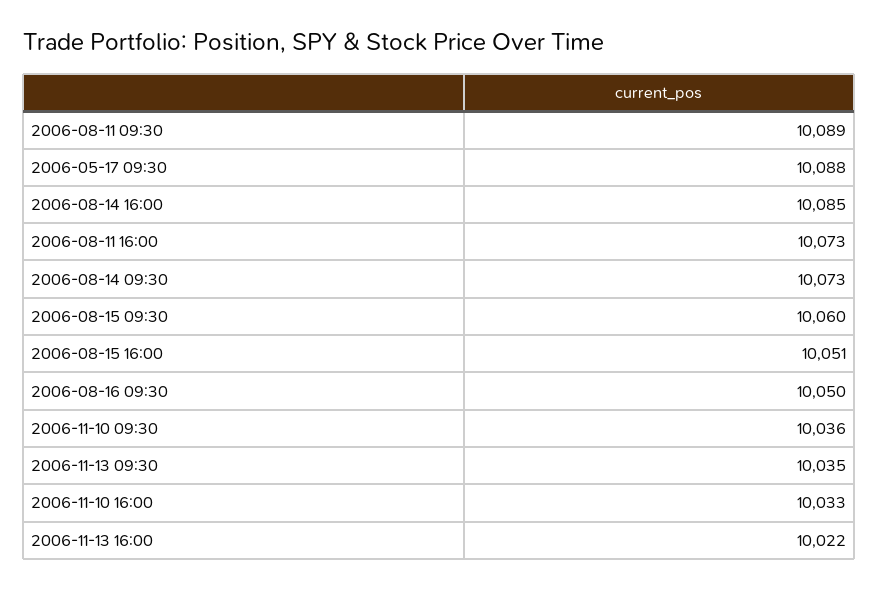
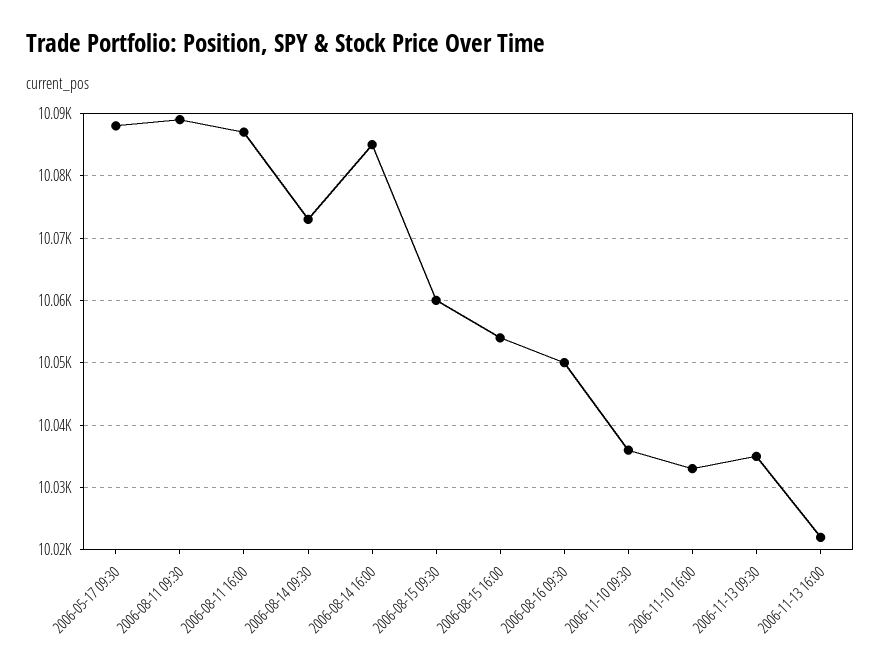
2006-08-11 16:00: 10073 -> 10087
2006-08-15 16:00: 10051 -> 10054

